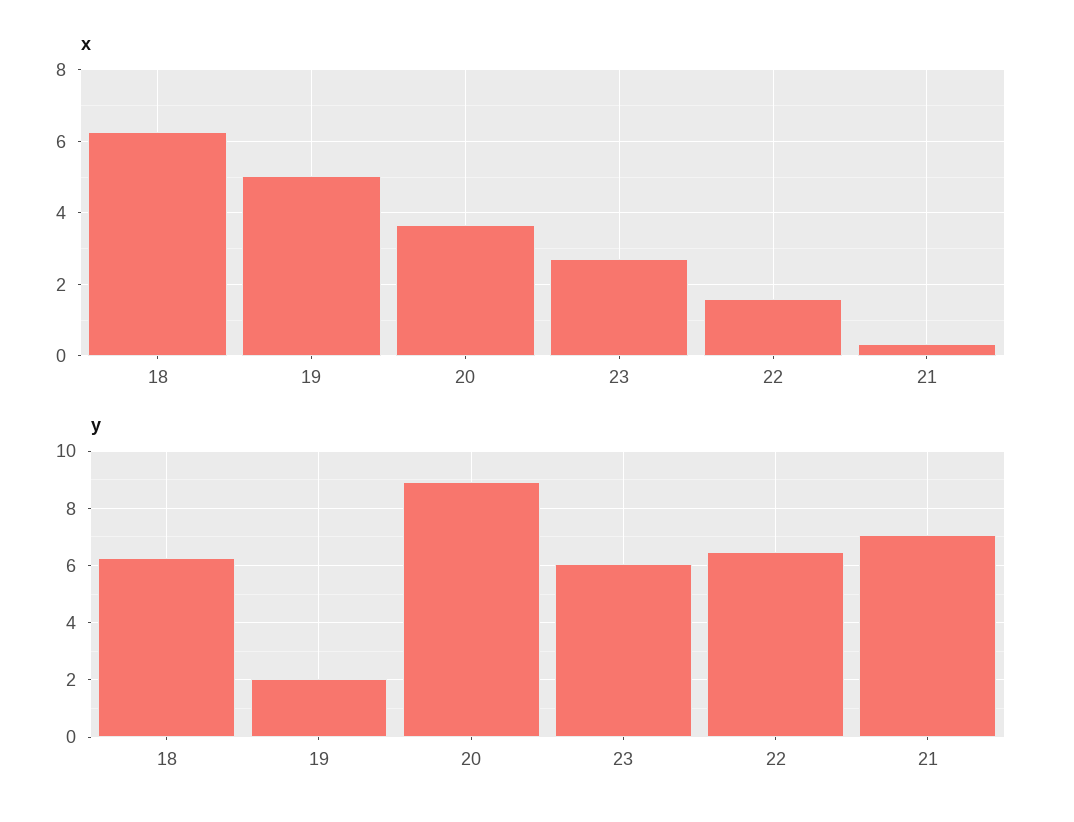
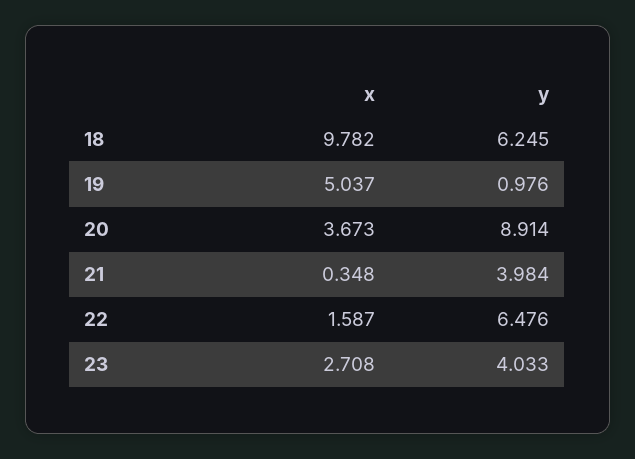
x, 18: 6.2 -> 9.782
y, 19: 2 -> 0.976
y, 23: 6 -> 4.033
y, 21: 7 -> 3.984

